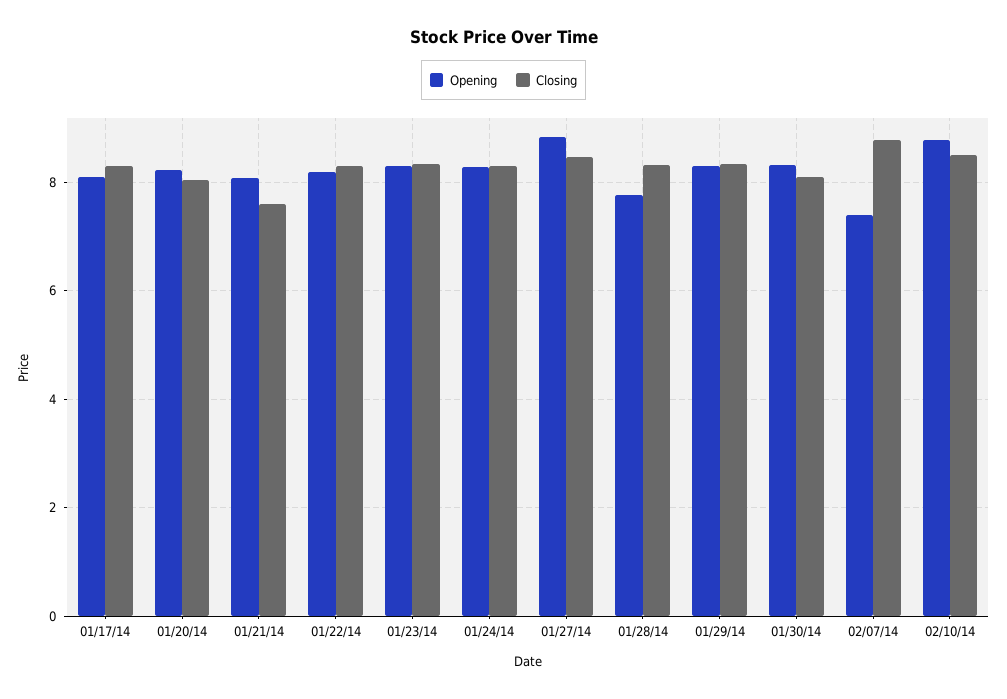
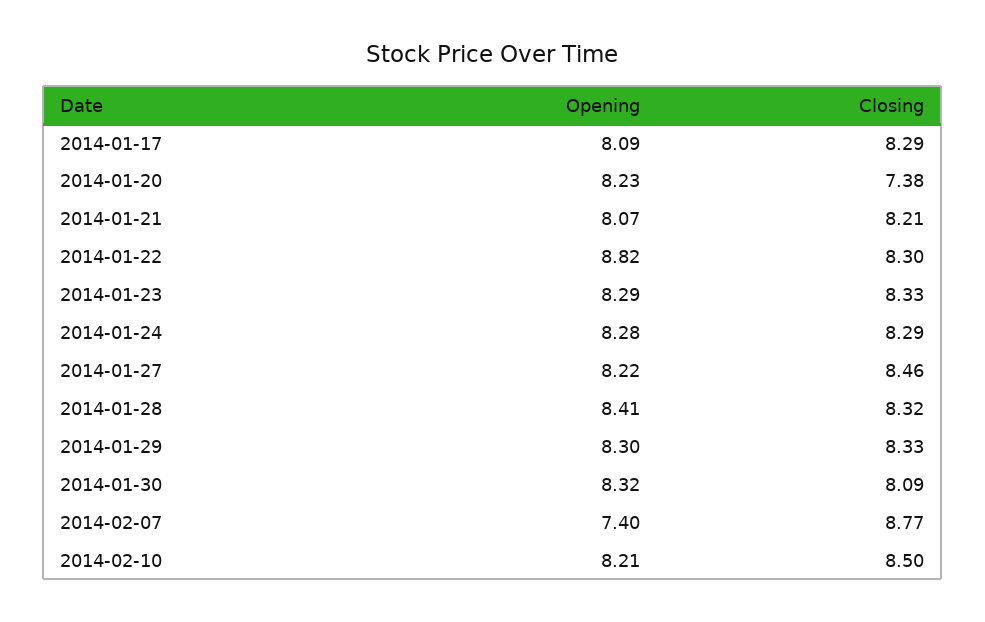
Closing, 01/20/14: 8 -> 7.38
Closing, 01/21/14: 7.6 -> 8.21
Opening, 01/22/14: 8.2 -> 8.82
Opening, 01/27/14: 8.8 -> 8.22
Opening, 01/28/14: 7.8 -> 8.41
Opening, 02/10/14: 8.8 -> 8.21

